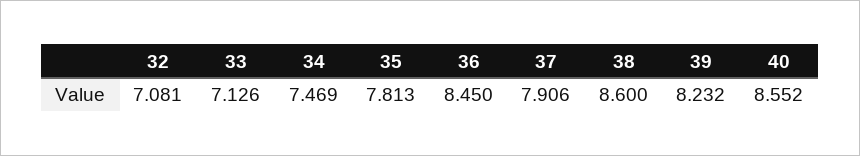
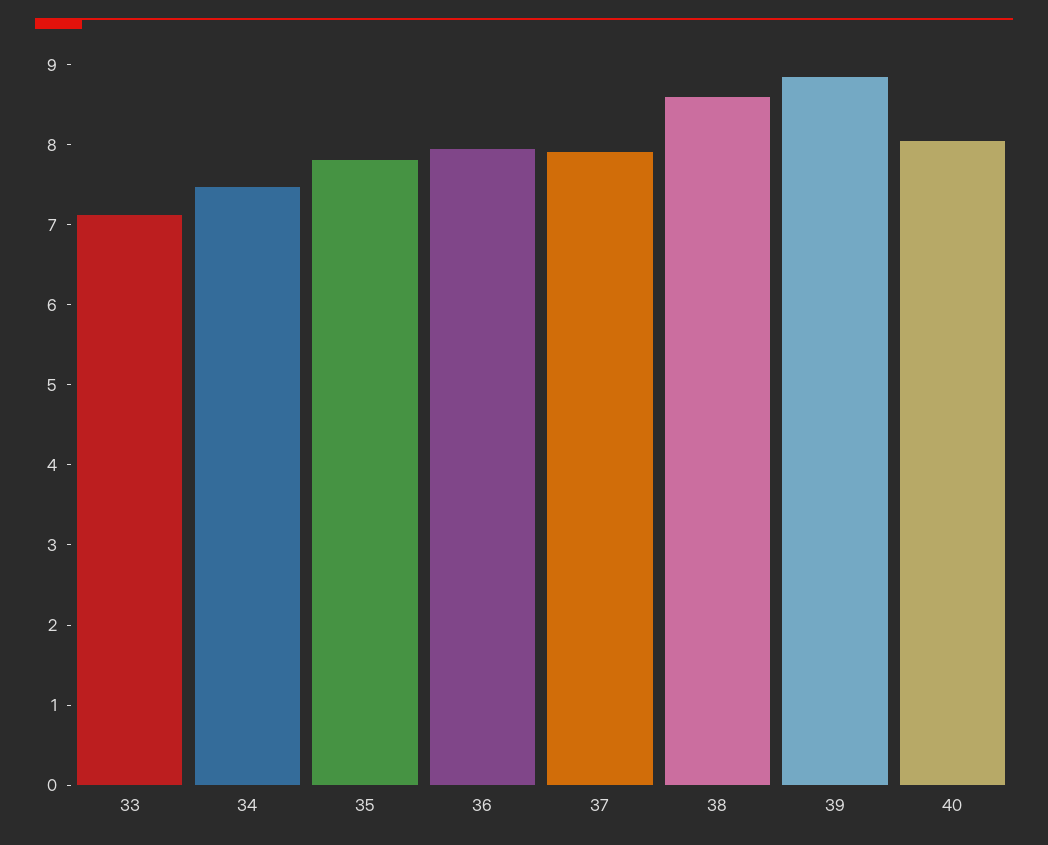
32: 7.081 -> none
36: 8.45 -> 8
39: 8.232 -> 8.8
40: 8.552 -> 8

